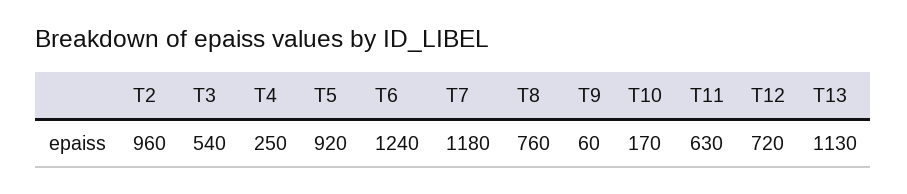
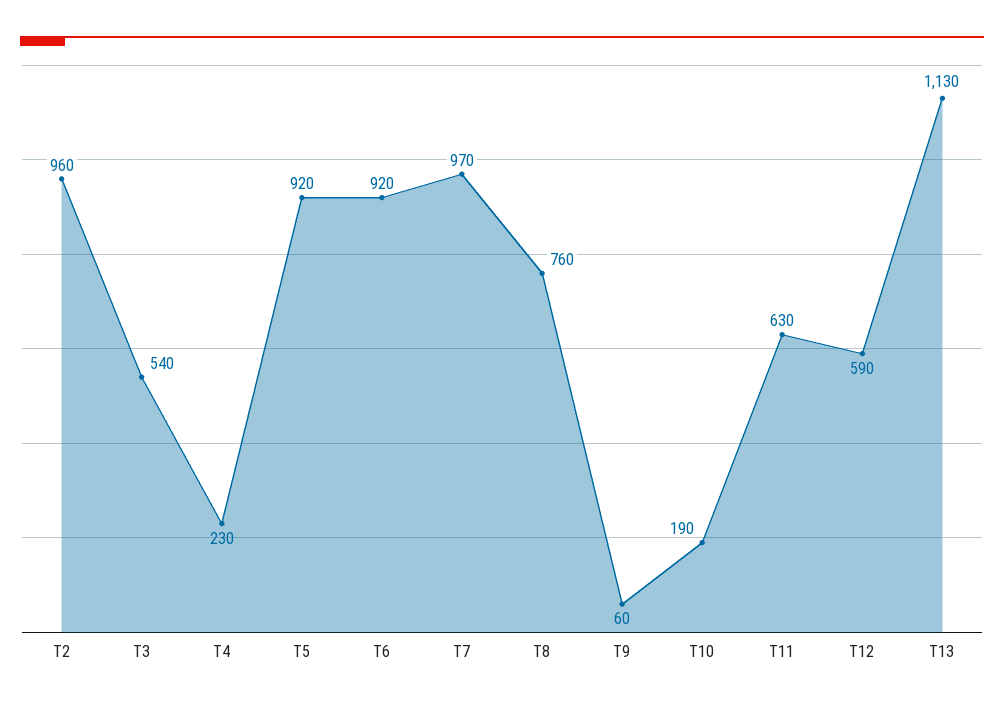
T4: 250 -> 230
T6: 1240 -> 920
T7: 1180 -> 970
T10: 170 -> 190
T12: 720 -> 590

